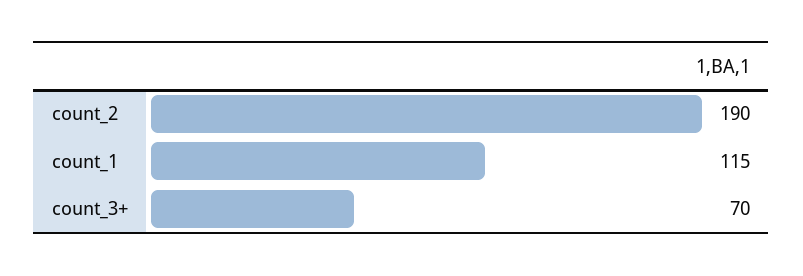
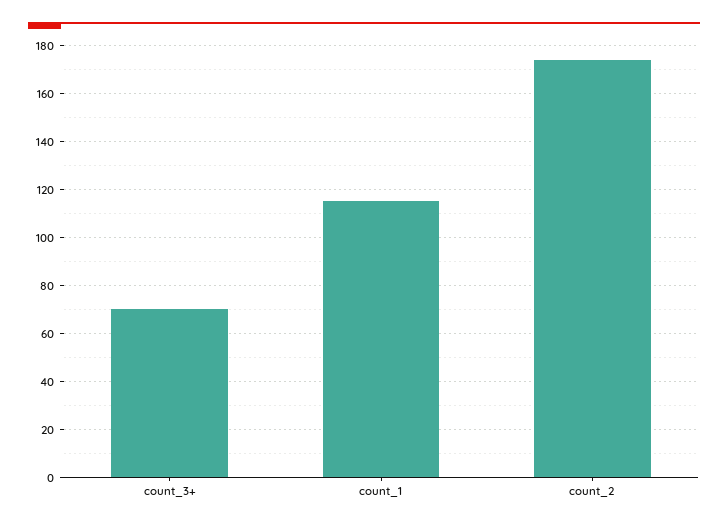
count_2: 190 -> 175

